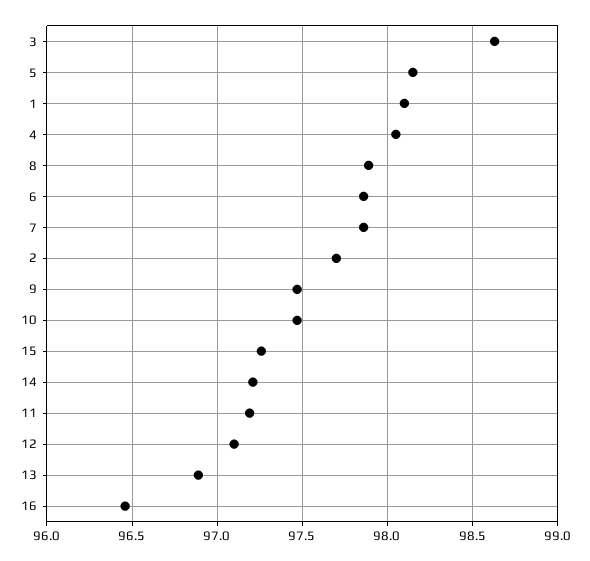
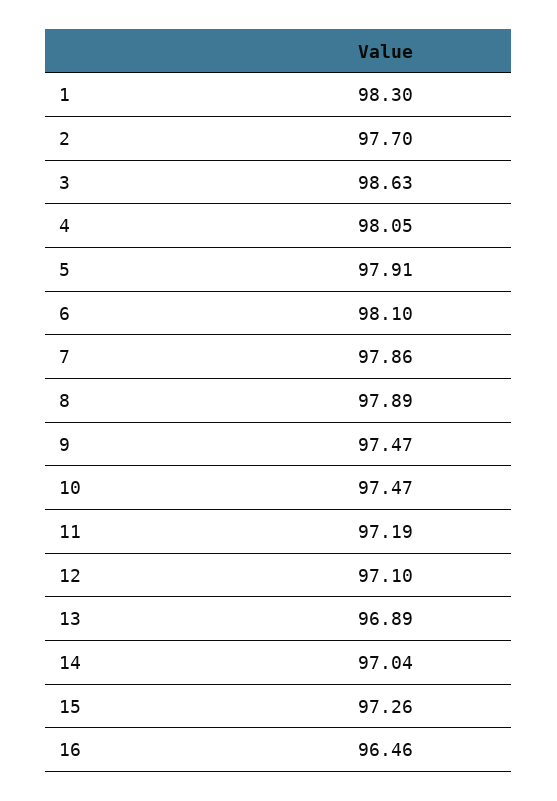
5: 98.15 -> 97.91
1: 98.1 -> 98.3
6: 97.85 -> 98.1
14: 97.2 -> 97.04

